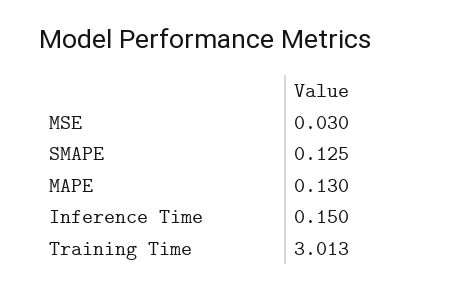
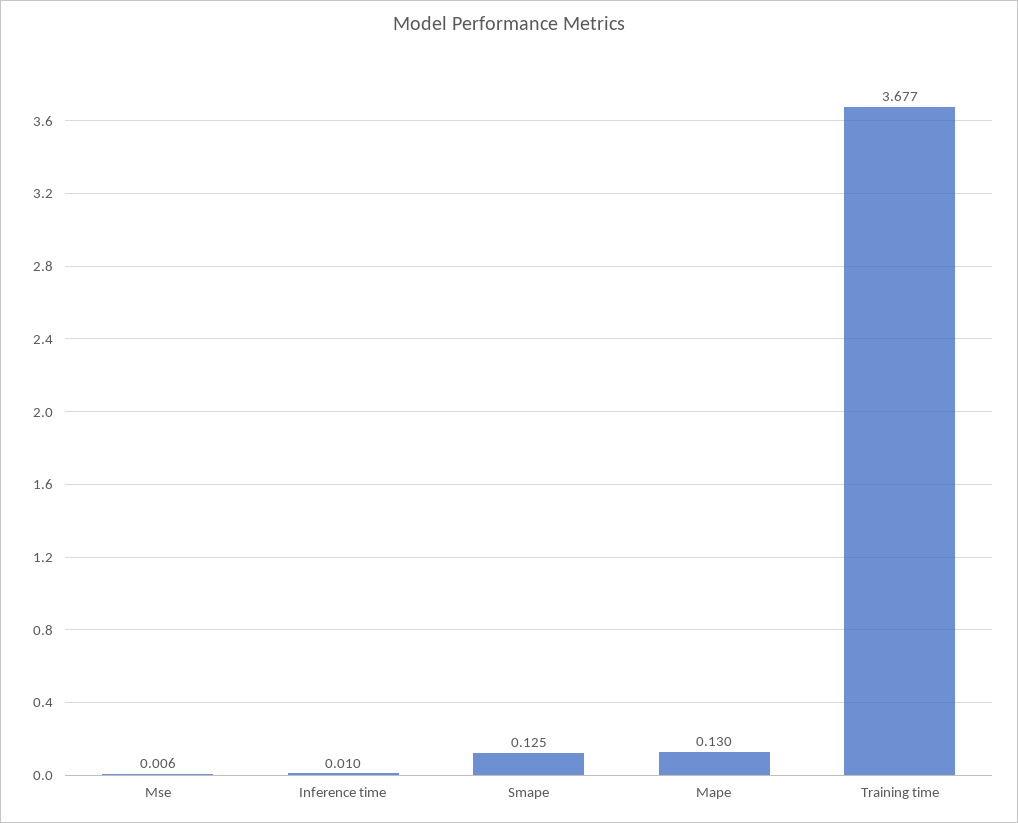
MSE: 0.03 -> 0.006
Inference Time: 0.15 -> 0.01
Training Time: 3.013 -> 3.677

